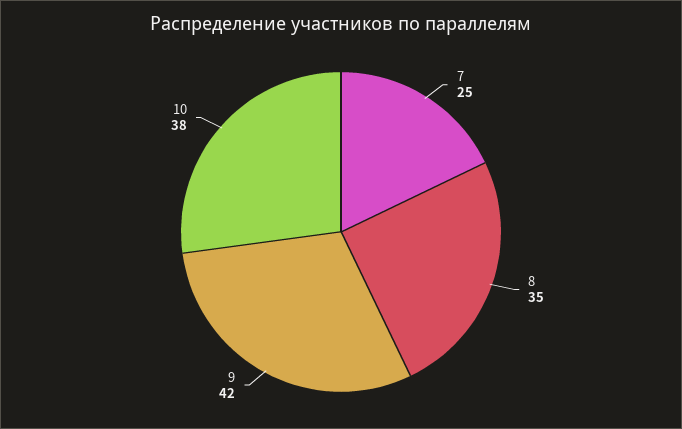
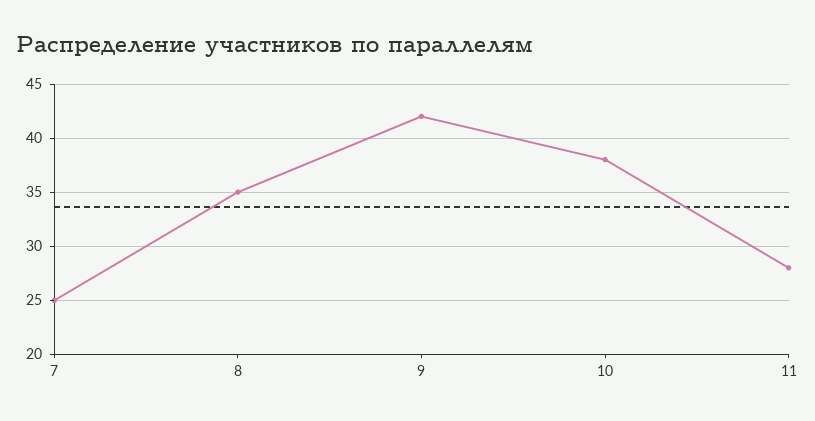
11: none -> 28

